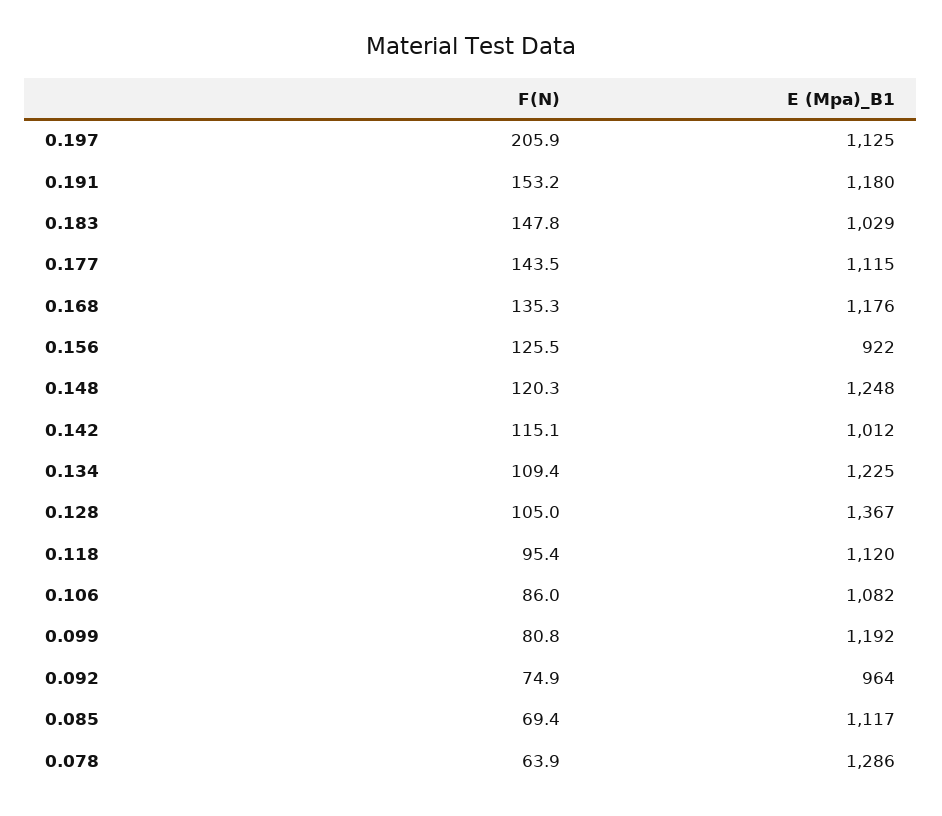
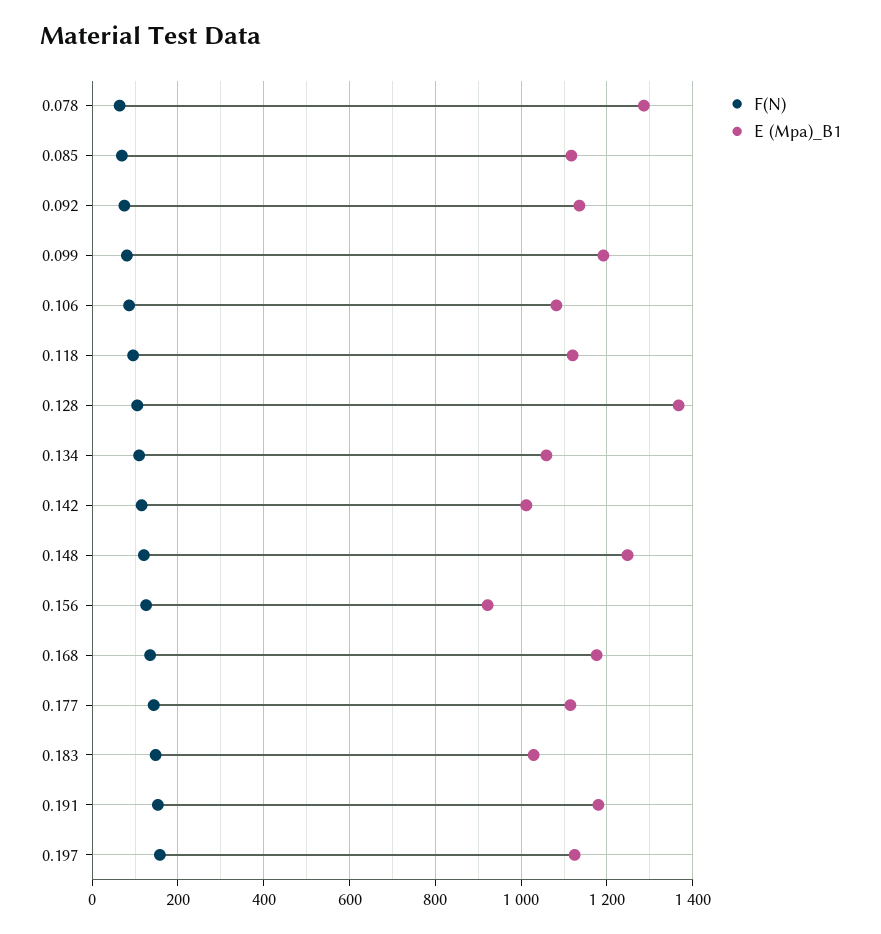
F(N), 0.197: 205.9 -> 160
E (Mpa)_B1, 0.134: 1225 -> 1060
E (Mpa)_B1, 0.092: 964 -> 1140

